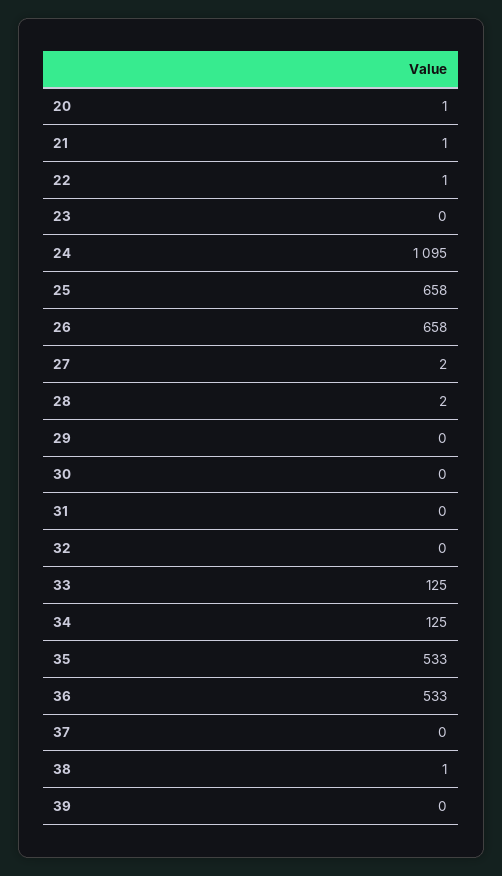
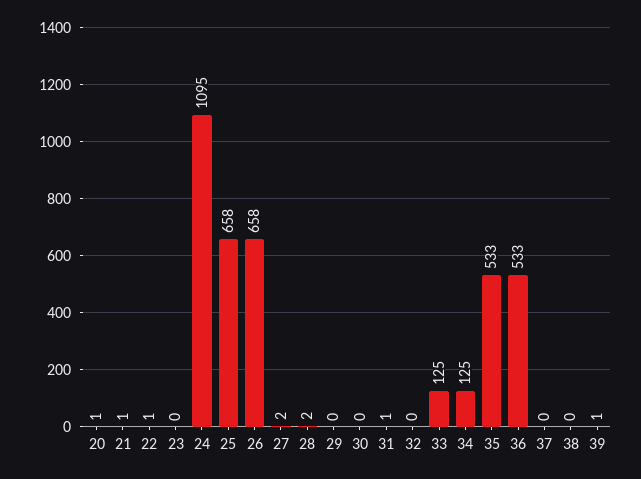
31: 0 -> 1
38: 1 -> 0
39: 0 -> 1

